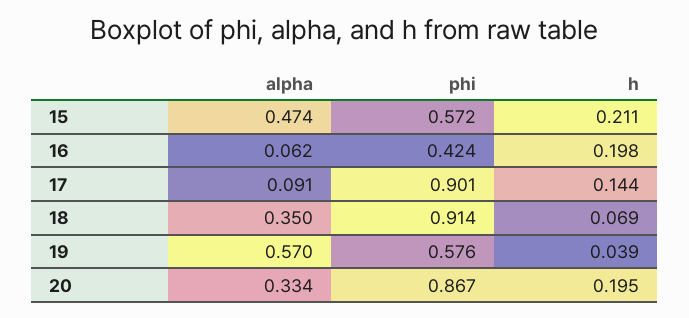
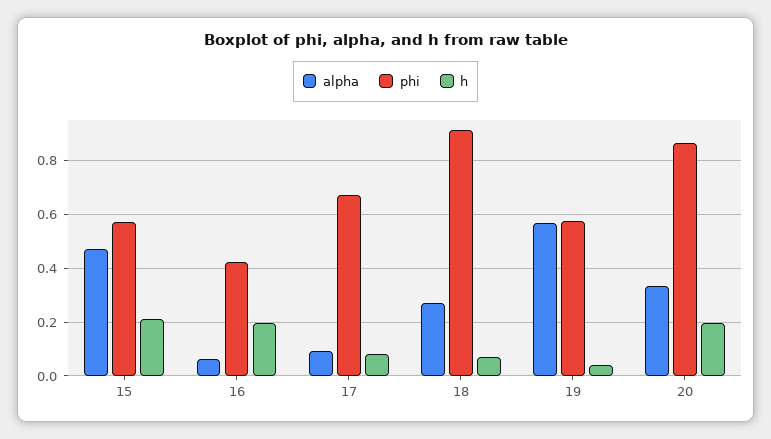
phi, 17: 0.901 -> 0.675
h, 17: 0.144 -> 0.075
alpha, 18: 0.35 -> 0.275

